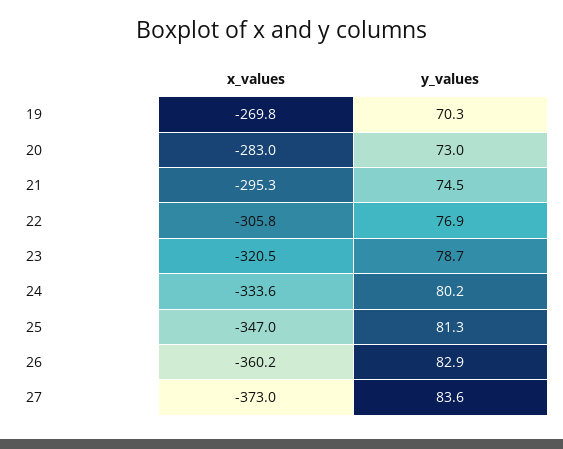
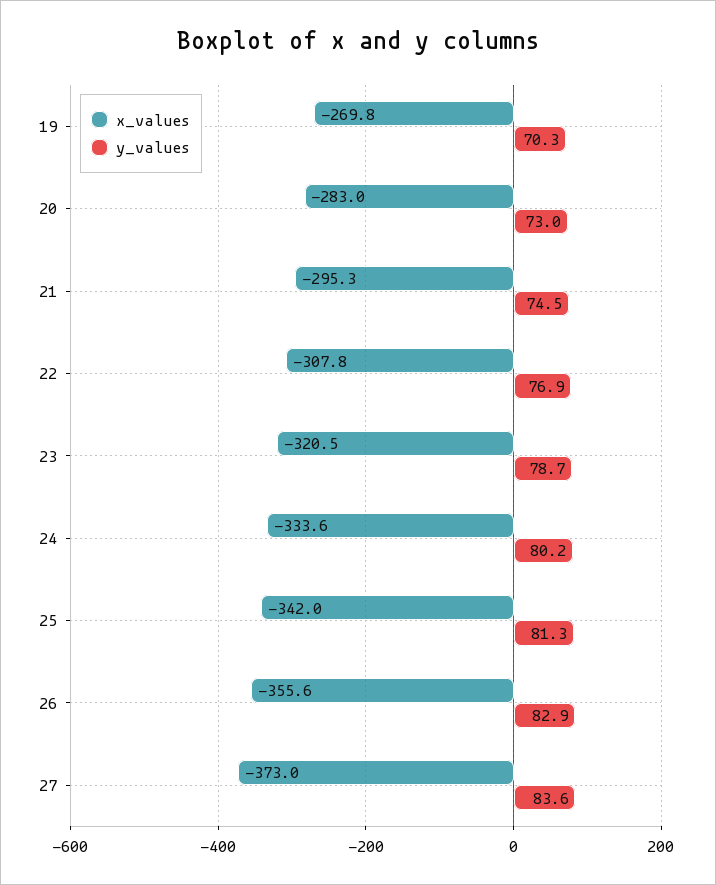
x_values, 22: -305.8 -> -307.8
x_values, 25: -347 -> -342
x_values, 26: -360.2 -> -355.6

